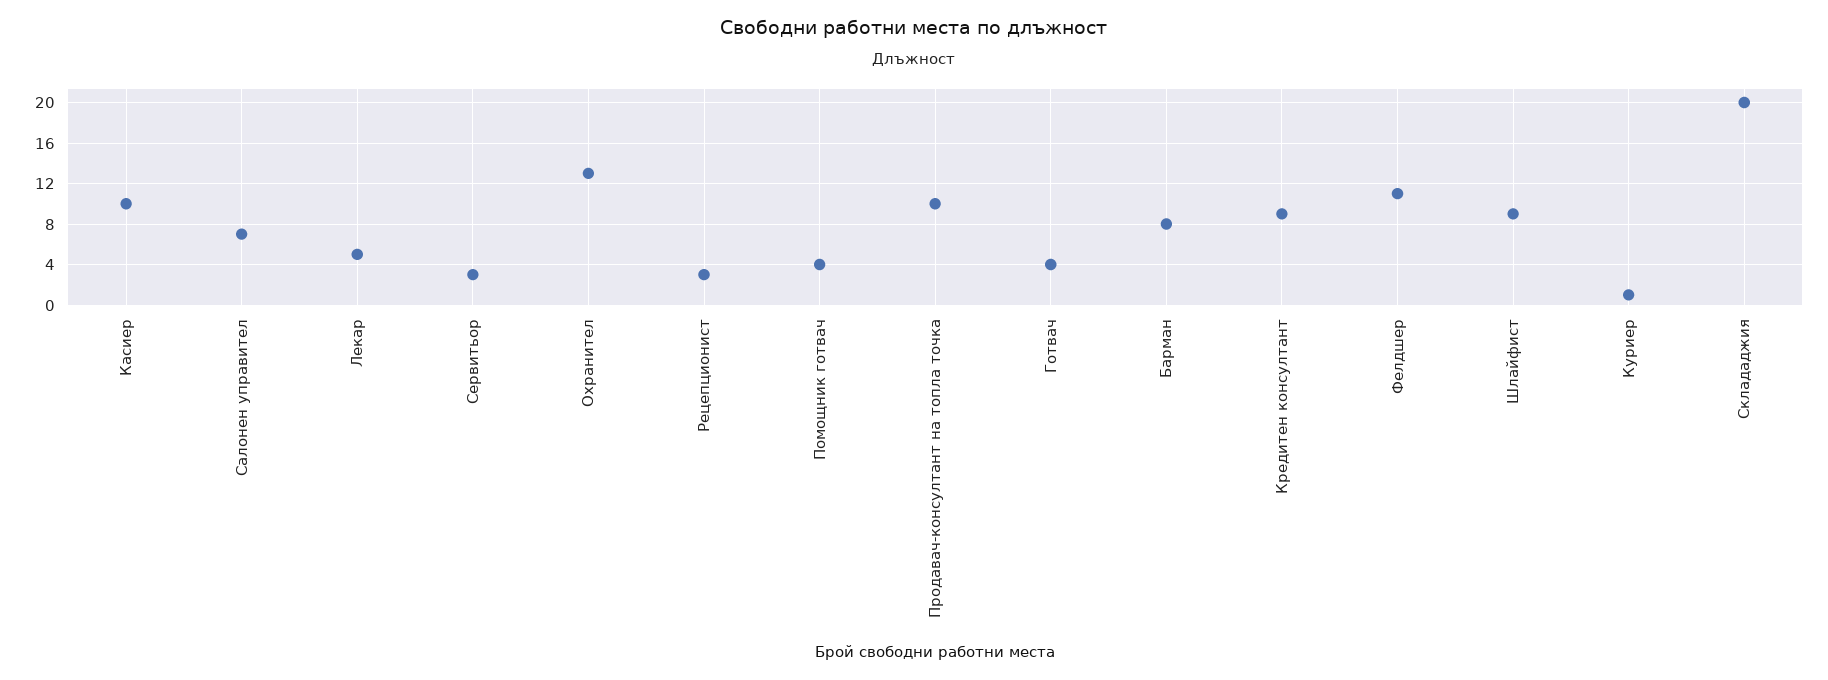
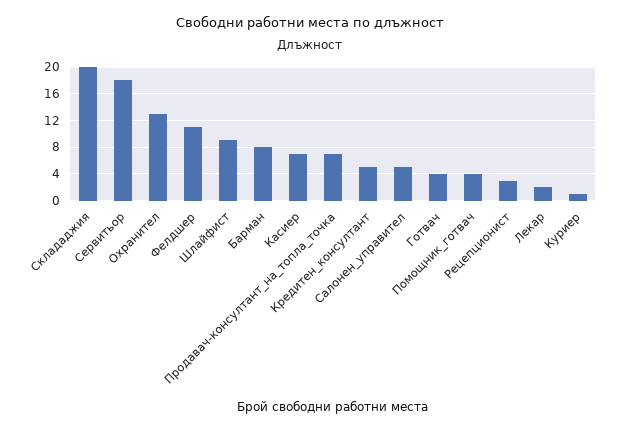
Касиер: 10 -> 7
Салонен управител: 7 -> 5
Лекар: 5 -> 2
Сервитьор: 3 -> 18
Продавач-консултант на топла точка: 10 -> 7
Кредитен консултант: 9 -> 5

